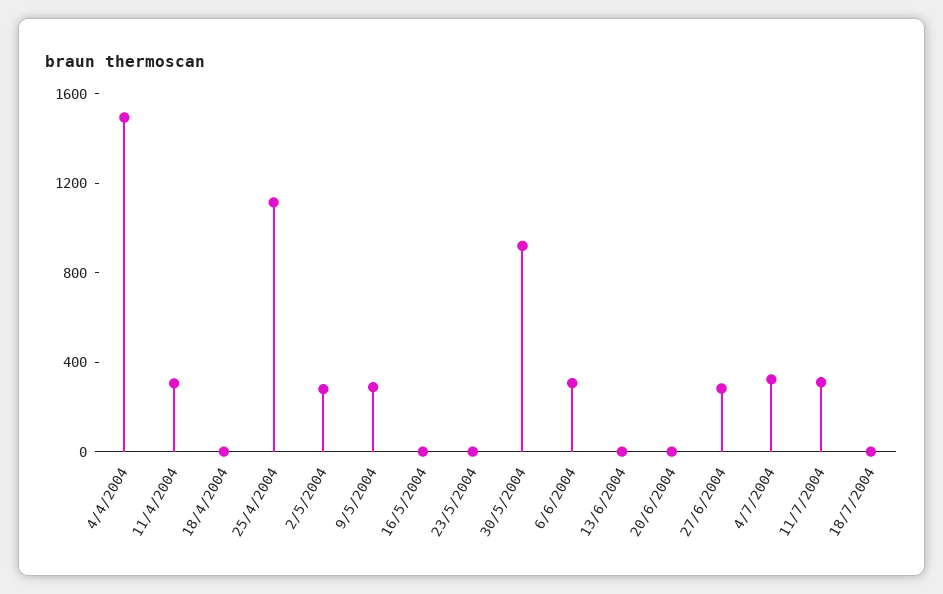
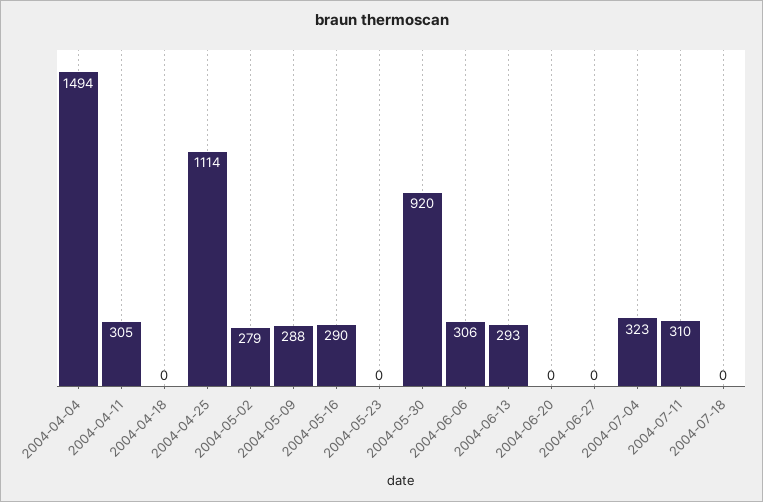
16/5/2004: 0 -> 290
13/6/2004: 0 -> 293
27/6/2004: 300 -> 0

